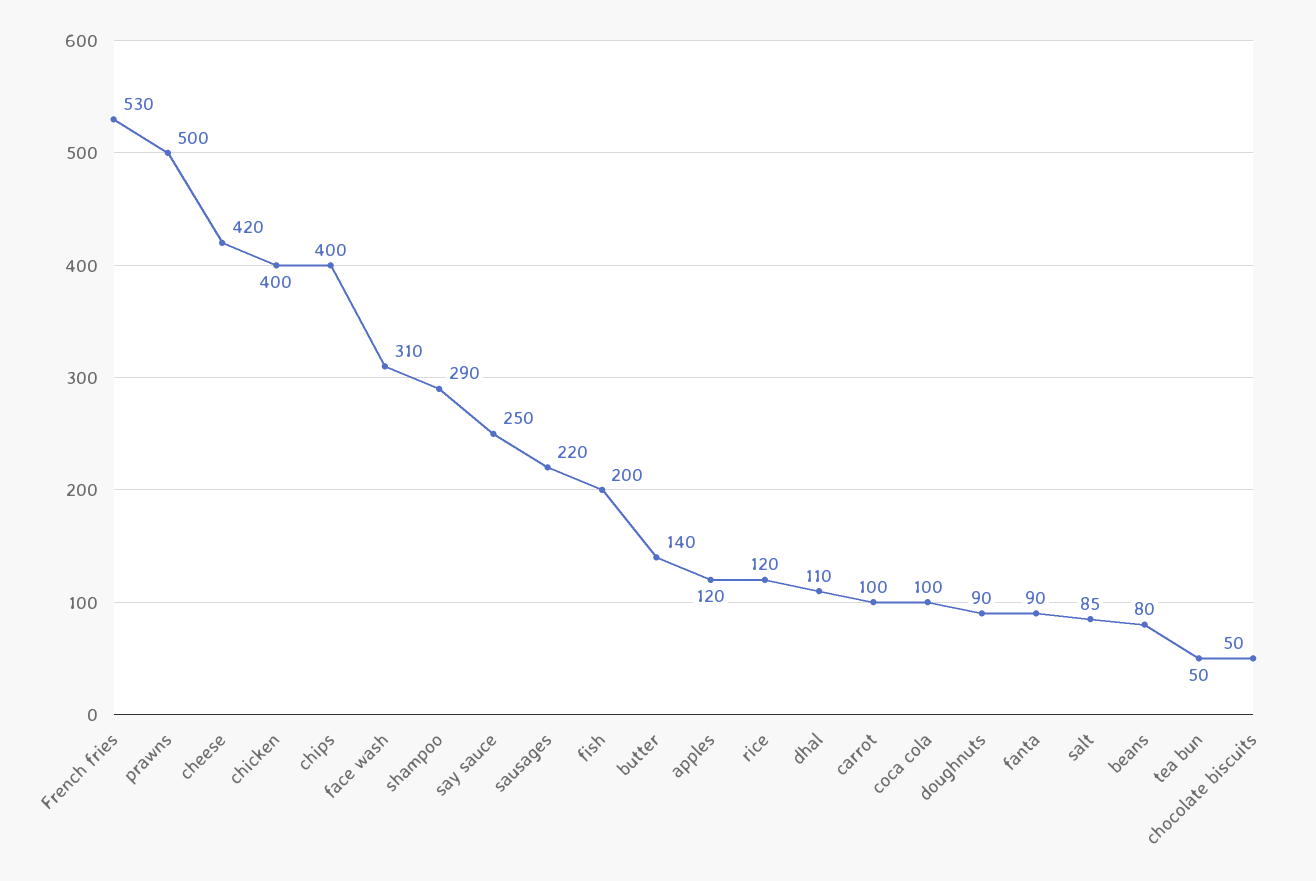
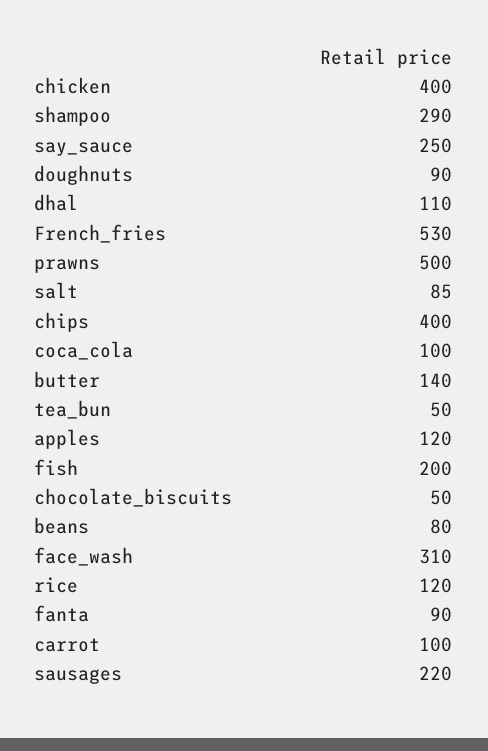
cheese: 420 -> none

